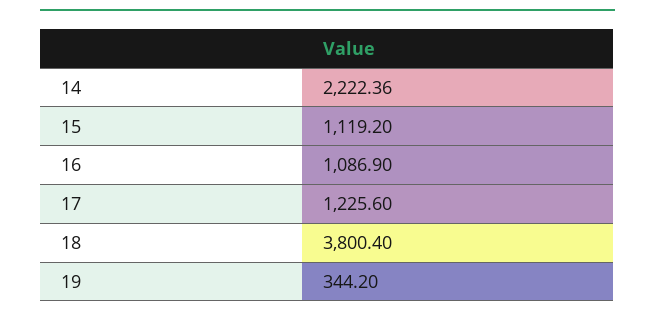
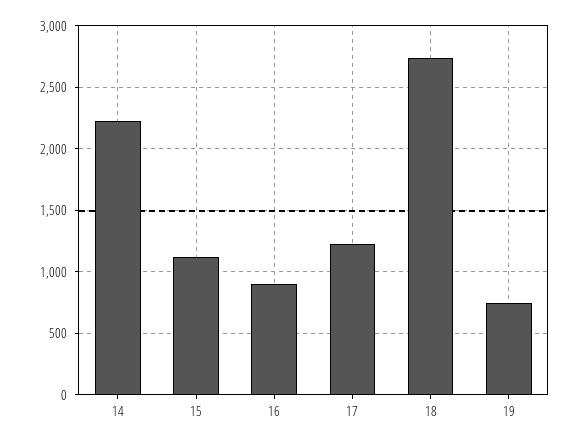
16: 1086.9 -> 900
18: 3800.4 -> 2750
19: 344.2 -> 750

